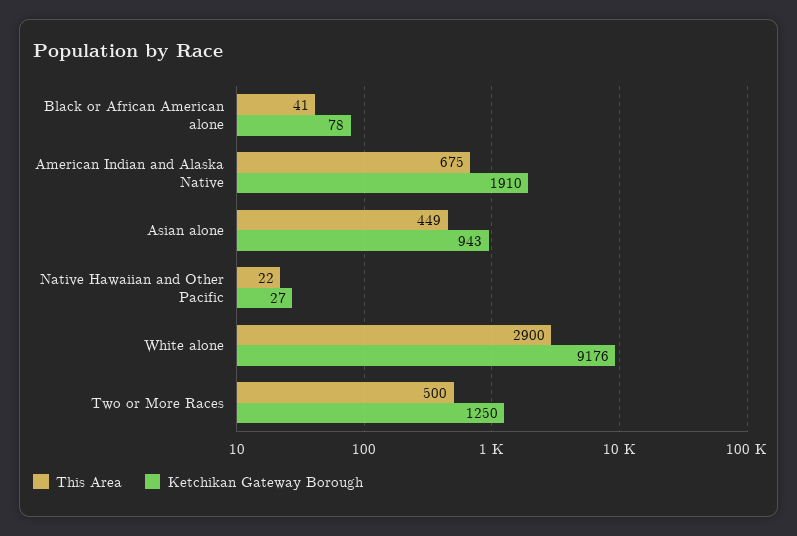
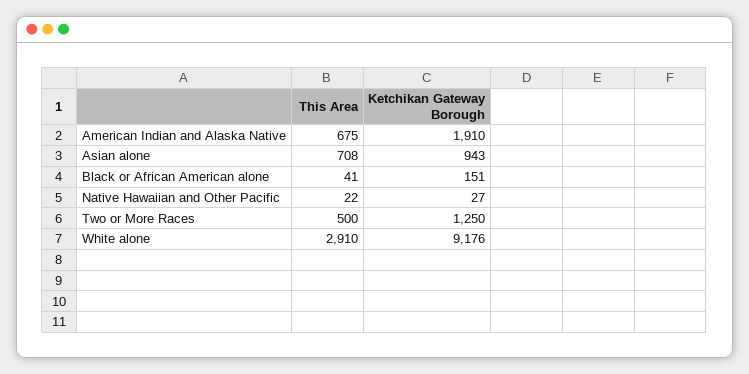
Ketchikan Gateway Borough, Black or African American alone: 78 -> 151
This Area, Asian alone: 449 -> 708
This Area, White alone: 2900 -> 2910

